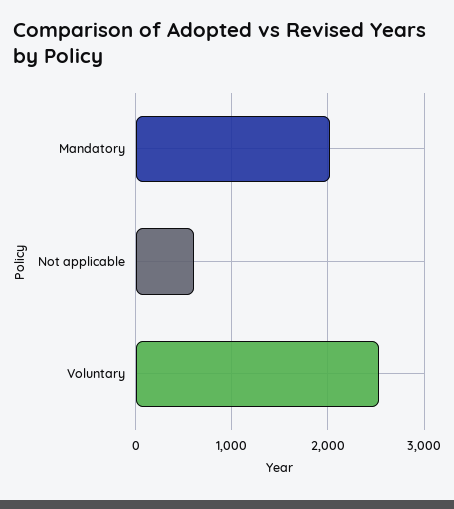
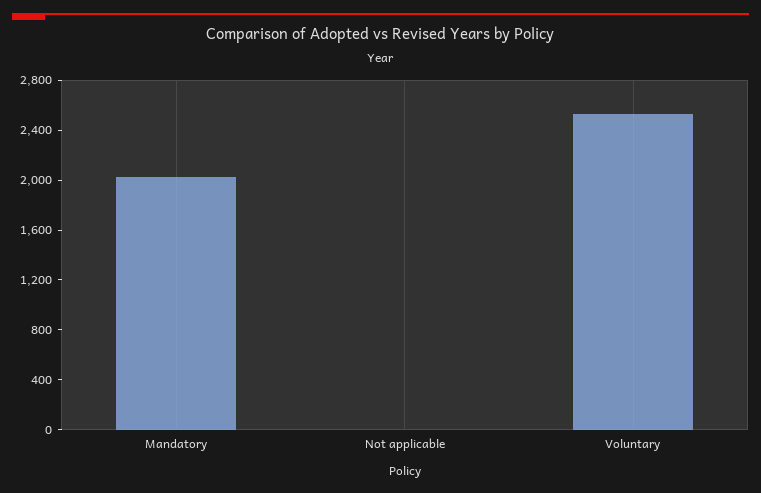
Not applicable: 600 -> 0

